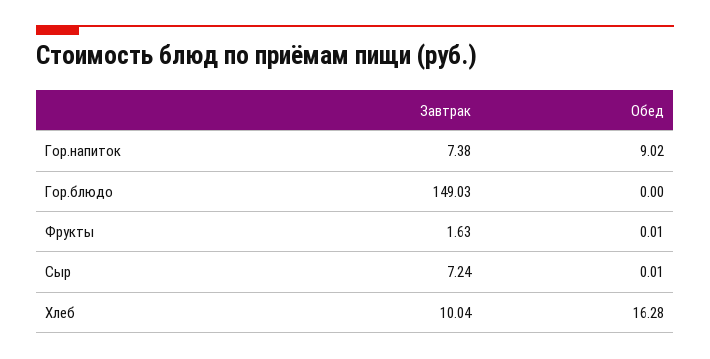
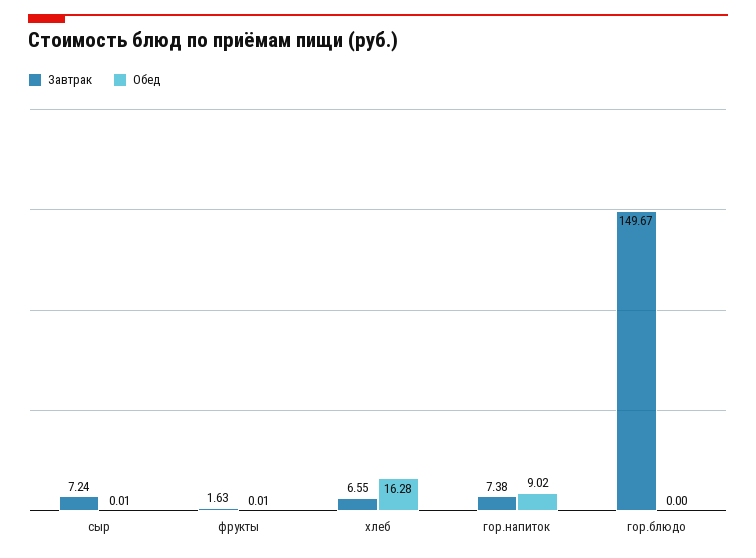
Завтрак, Гор.блюдо: 149.03 -> 149.67
Завтрак, Хлеб: 10.04 -> 6.55

